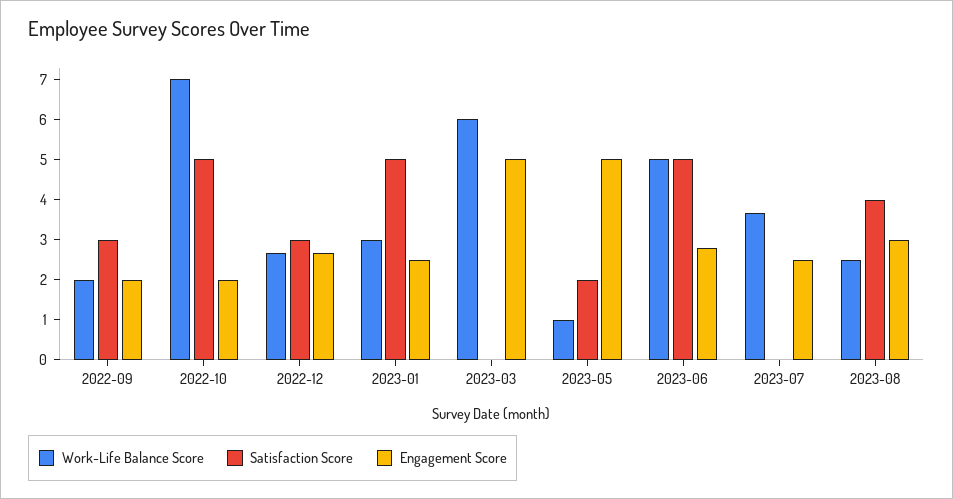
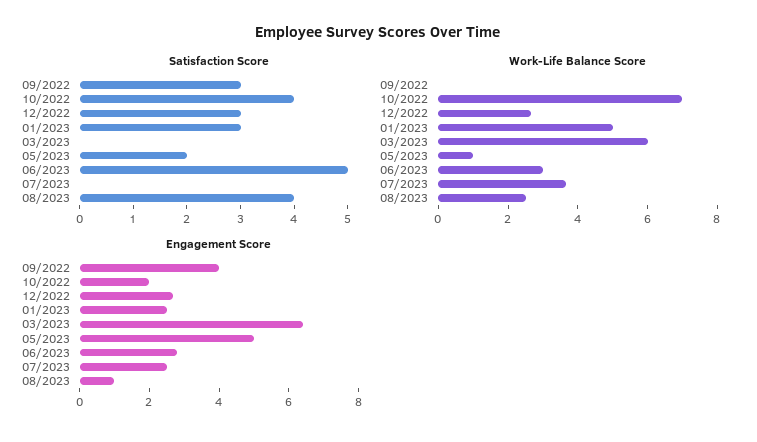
Work-Life Balance Score, 2022-09: 2 -> 0
Engagement Score, 2022-09: 2 -> 4
Satisfaction Score, 2022-10: 5 -> 4
Work-Life Balance Score, 2023-01: 3 -> 5
Satisfaction Score, 2023-01: 5 -> 3
Engagement Score, 2023-03: 5 -> 6.5
Work-Life Balance Score, 2023-06: 5 -> 3
Engagement Score, 2023-08: 3 -> 1

